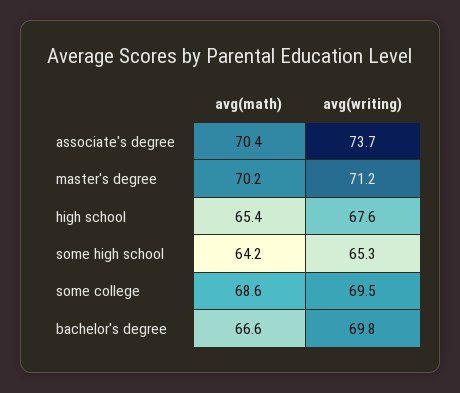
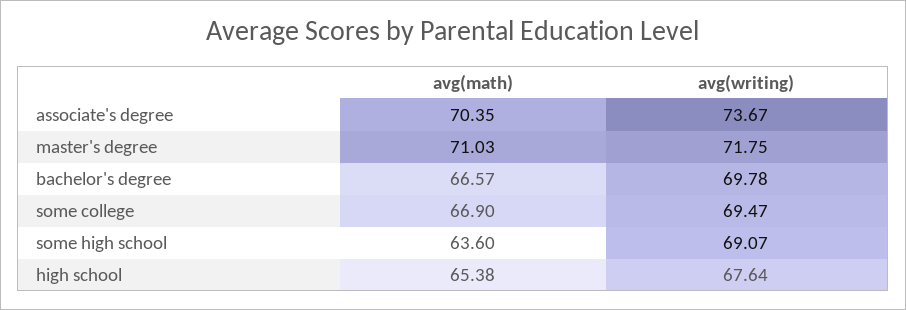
avg(math), master's degree: 70.2 -> 71.03
avg(writing), master's degree: 71.2 -> 71.75
avg(math), some high school: 64.2 -> 63.6
avg(writing), some high school: 65.3 -> 69.07
avg(math), some college: 68.6 -> 66.9

